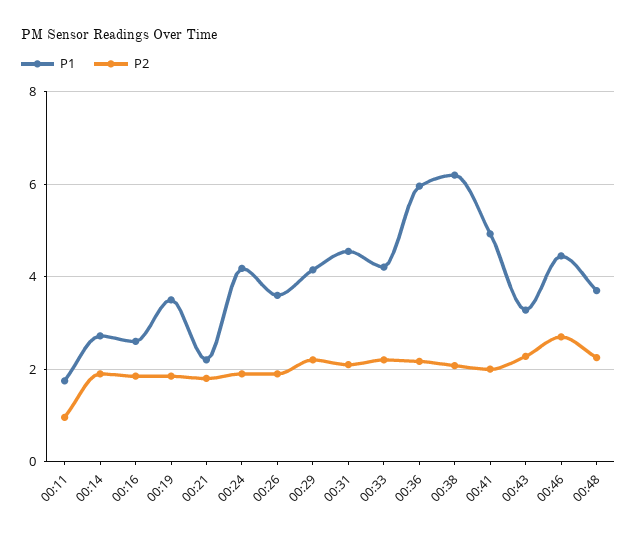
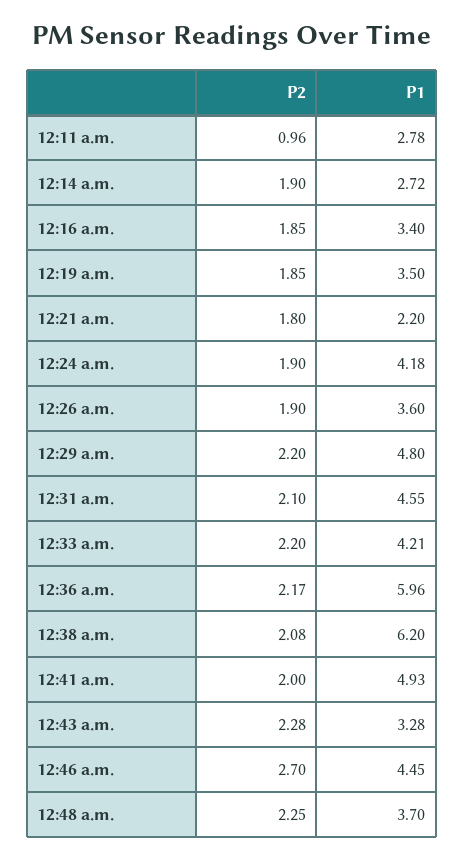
P1, 00:11: 1.8 -> 2.78
P1, 00:16: 2.6 -> 3.4
P1, 00:29: 4.2 -> 4.8

